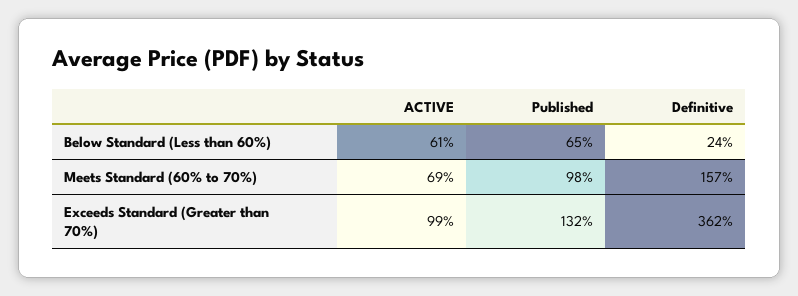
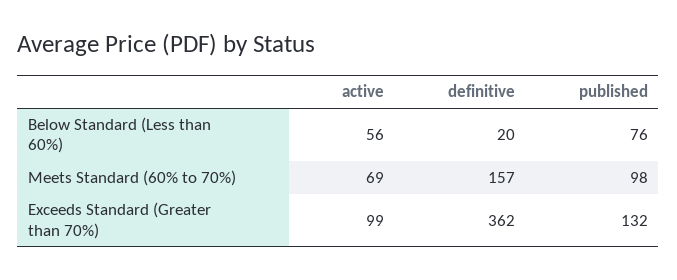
ACTIVE, Below Standard (Less than 60%): 61 -> 56
Published, Below Standard (Less than 60%): 65 -> 76
Definitive, Below Standard (Less than 60%): 24 -> 20

